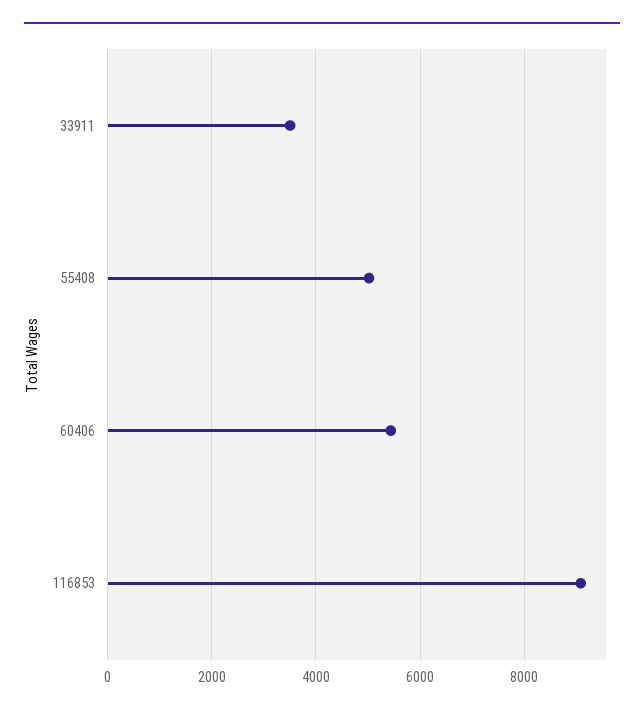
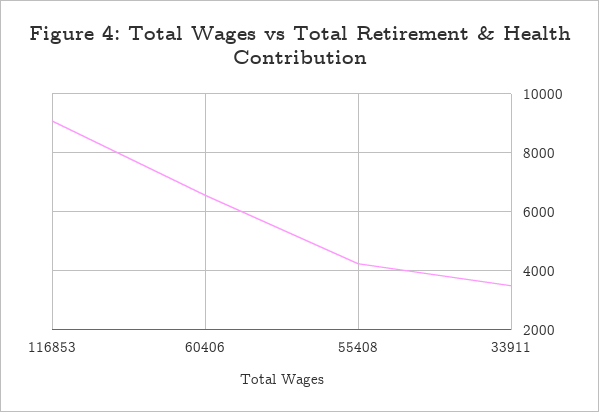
55408: 5000 -> 4250
60406: 5400 -> 6500

